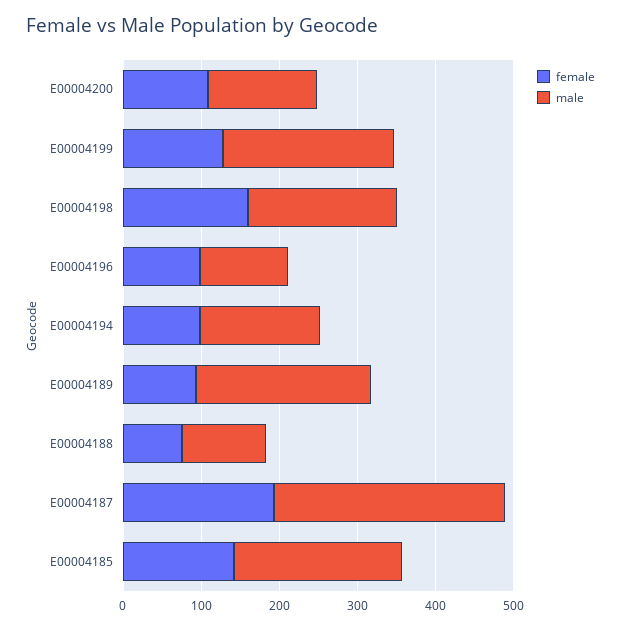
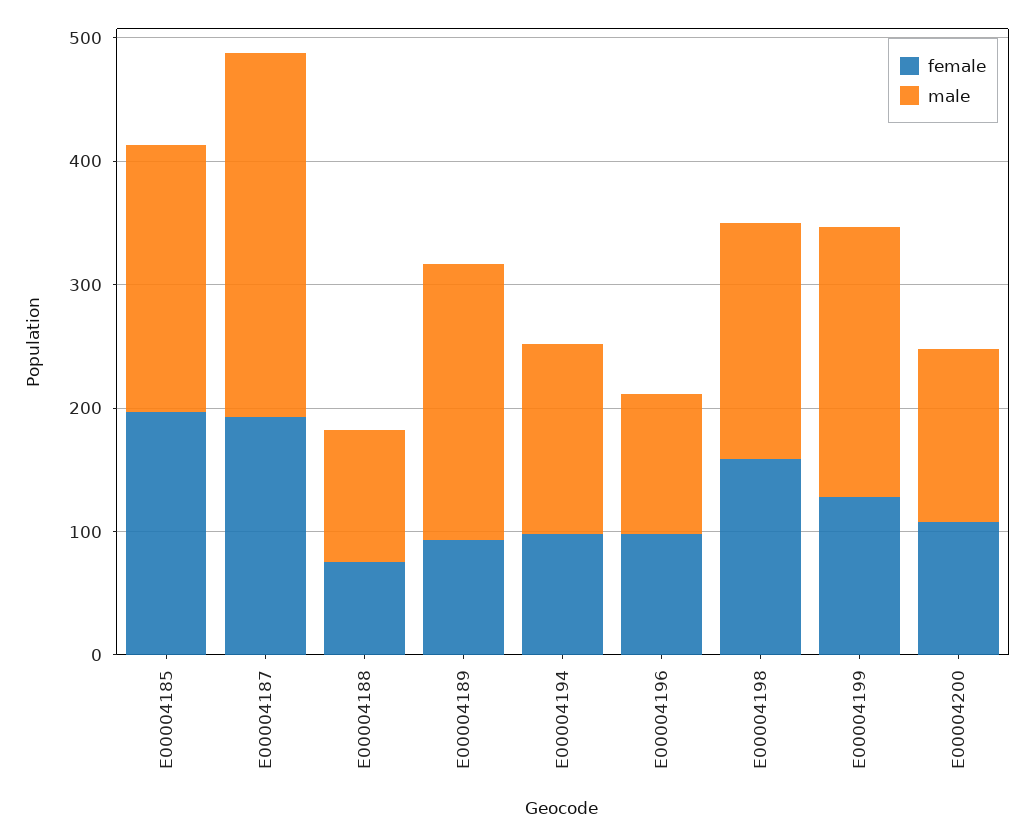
female, E00004185: 140 -> 200

